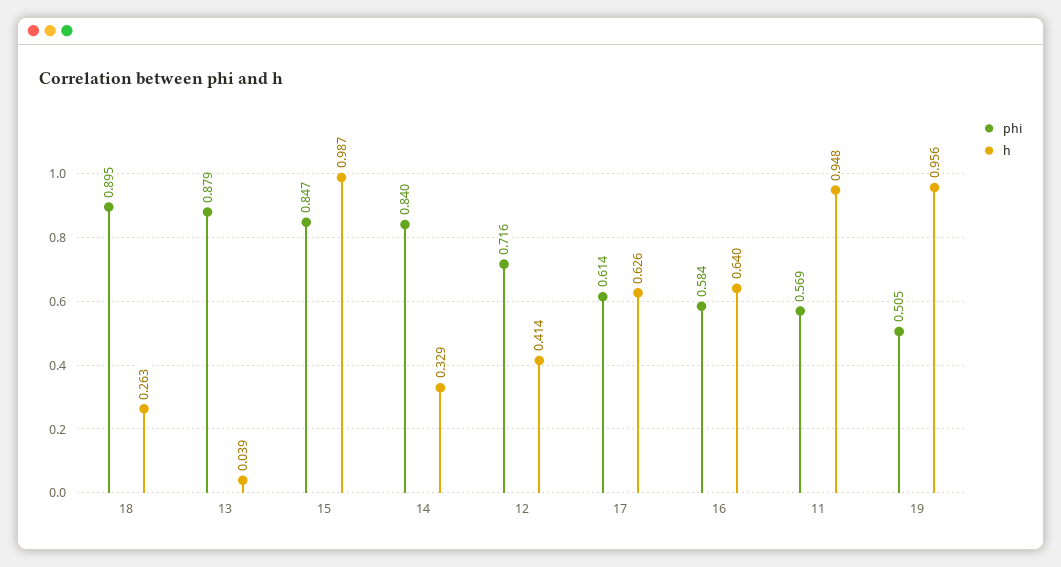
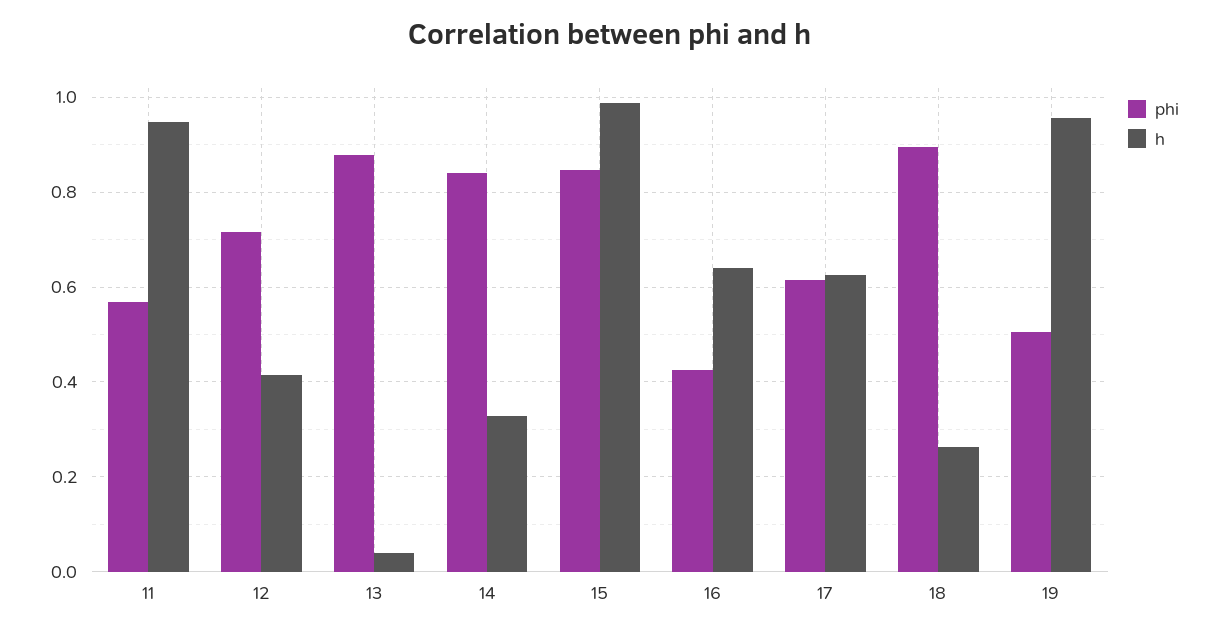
phi, 16: 0.584 -> 0.42

